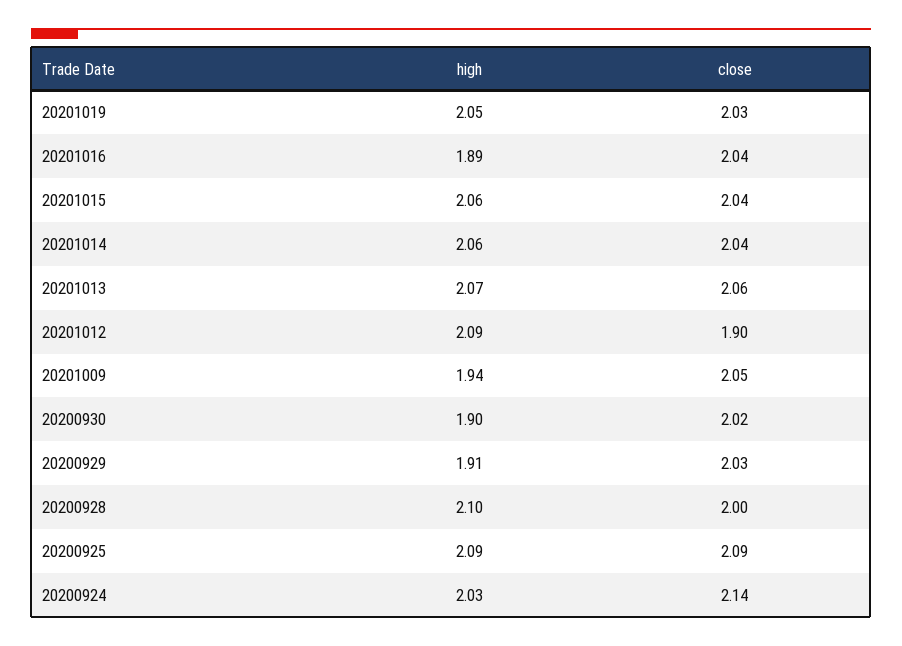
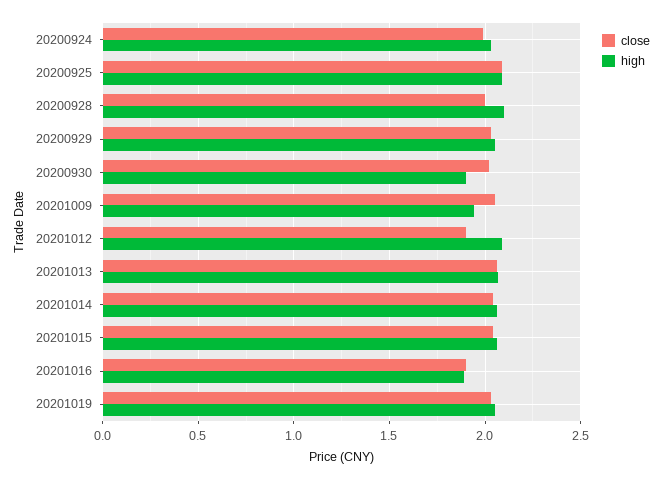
close, 20201016: 2.04 -> 1.9
high, 20200929: 1.91 -> 2.05
close, 20200924: 2.14 -> 2

